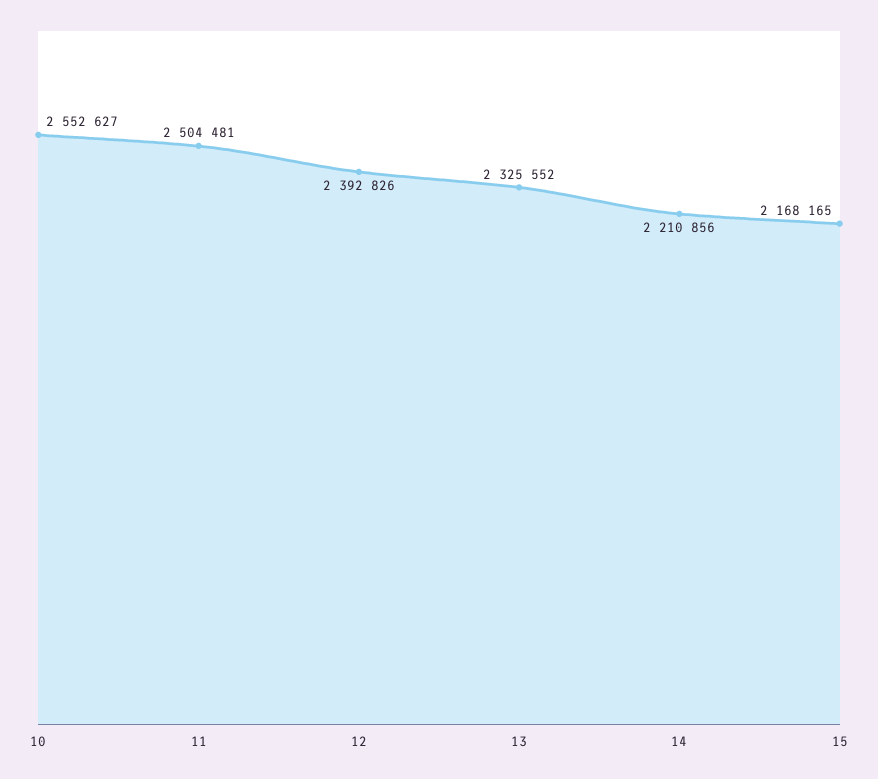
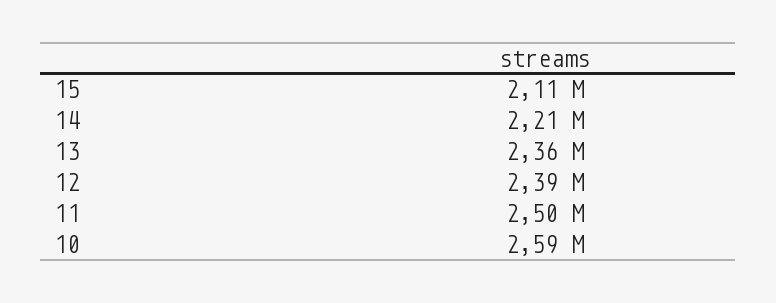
10: 2552627 -> 2590000
13: 2325552 -> 2360000
15: 2168165 -> 2110000

